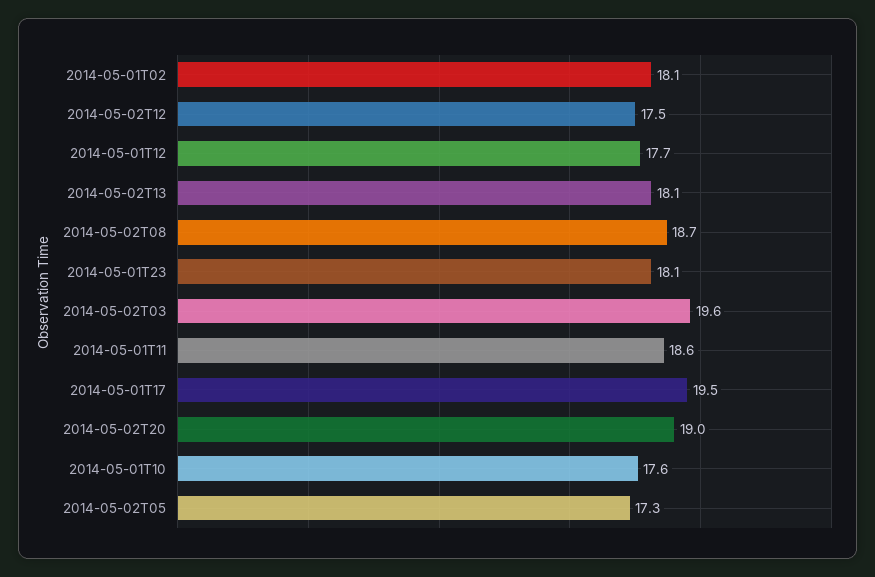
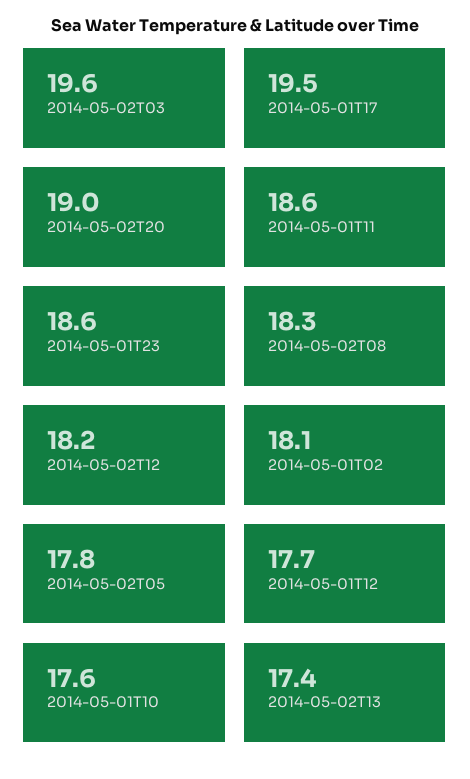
2014-05-02T12: 17.5 -> 18.2
2014-05-02T13: 18.1 -> 17.4
2014-05-02T08: 18.7 -> 18.3
2014-05-01T23: 18.1 -> 18.6
2014-05-02T05: 17.3 -> 17.8

